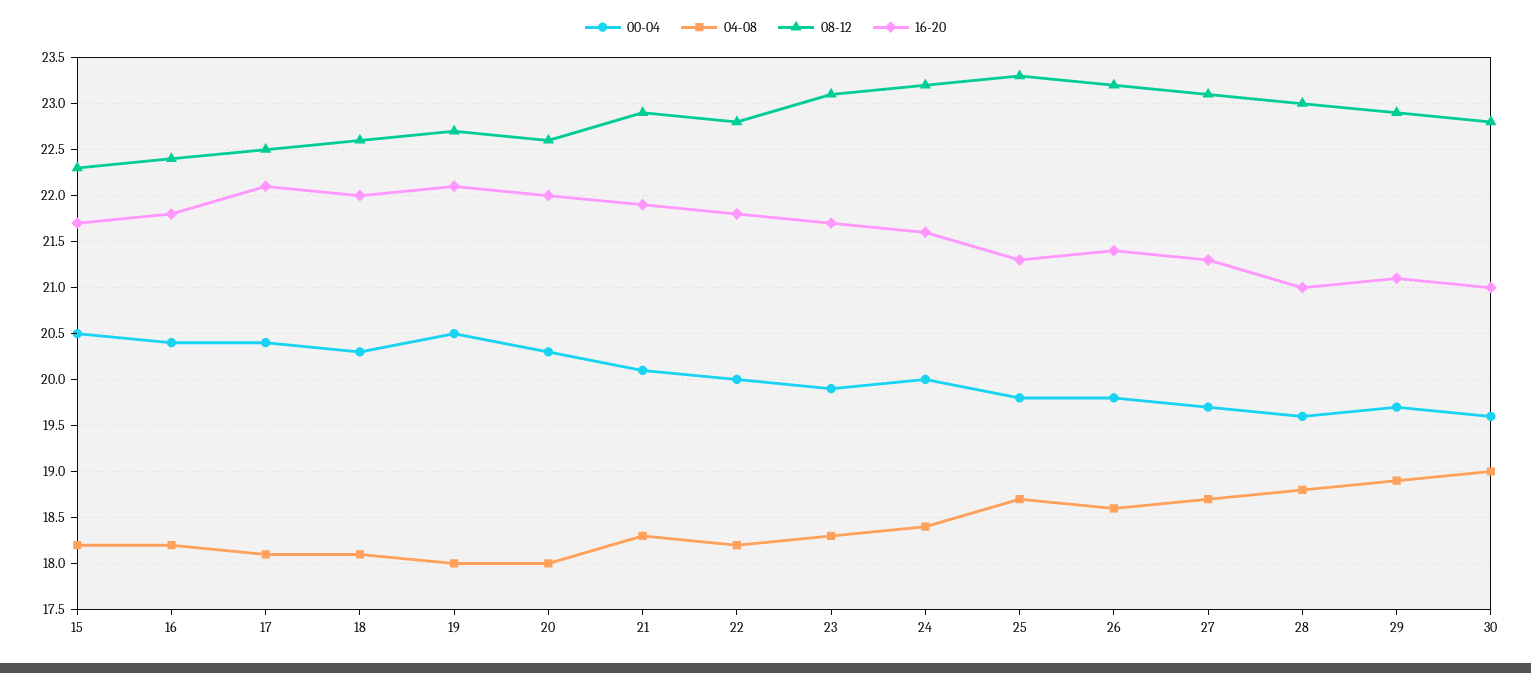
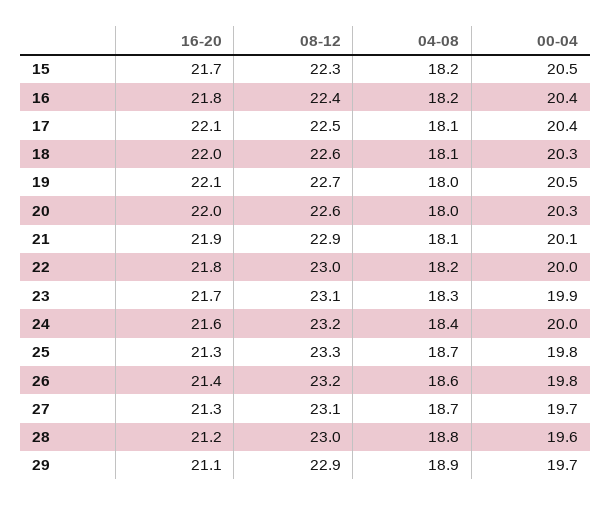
04-08, 21: 18.3 -> 18.1
08-12, 22: 22.8 -> 23
16-20, 28: 21 -> 21.2
00-04, 30: 19.6 -> none
04-08, 30: 19 -> none
08-12, 30: 22.8 -> none
16-20, 30: 21 -> none

